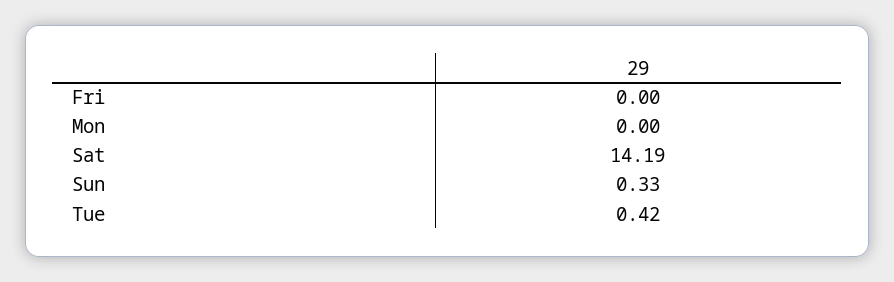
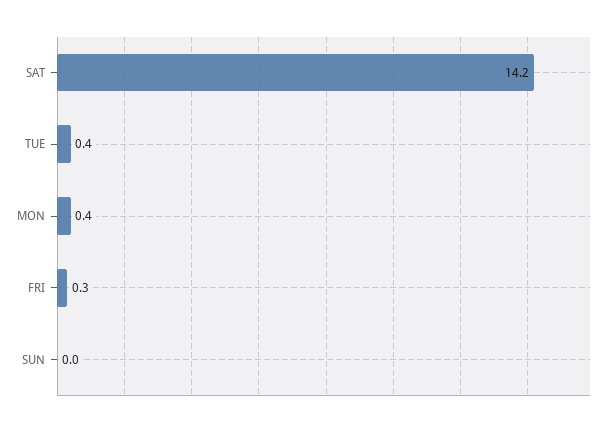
Fri: 0 -> 0.3
Mon: 0 -> 0.4
Sun: 0.33 -> 0

